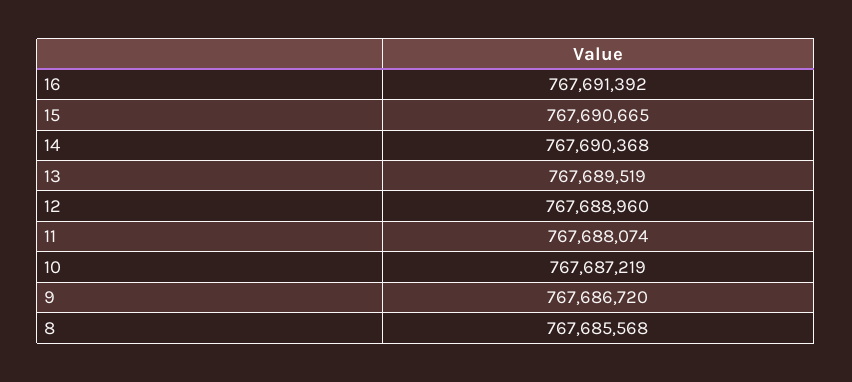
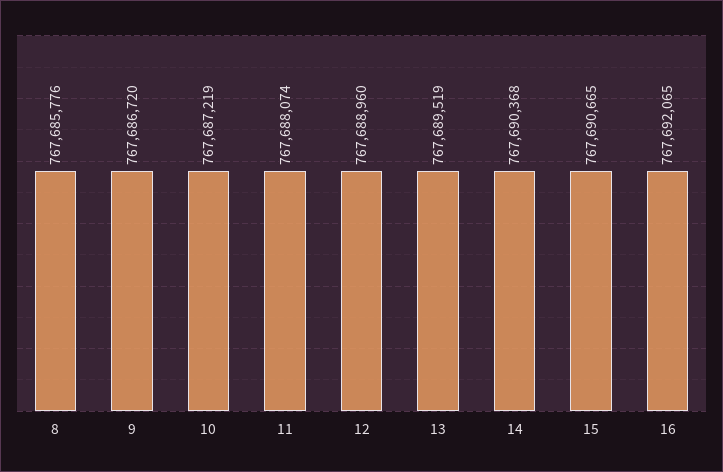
16: 767691392 -> 767692065
8: 767685568 -> 767685776

